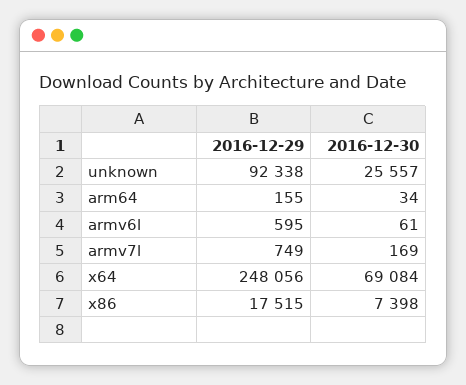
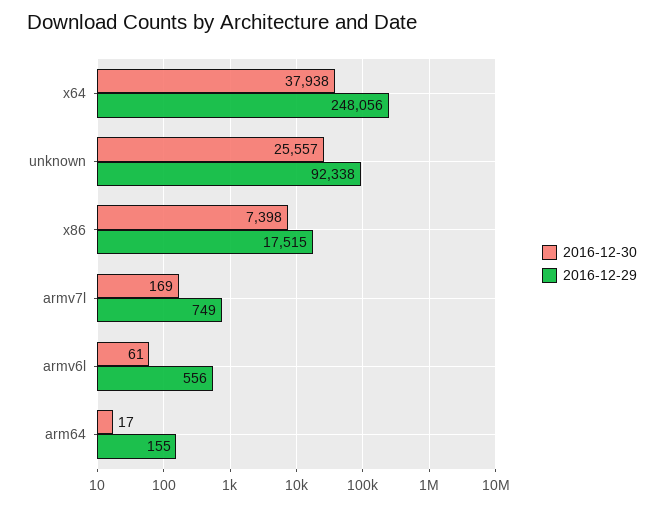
2016-12-30, arm64: 34 -> 17
2016-12-29, armv6l: 595 -> 556
2016-12-30, x64: 69084 -> 37938

